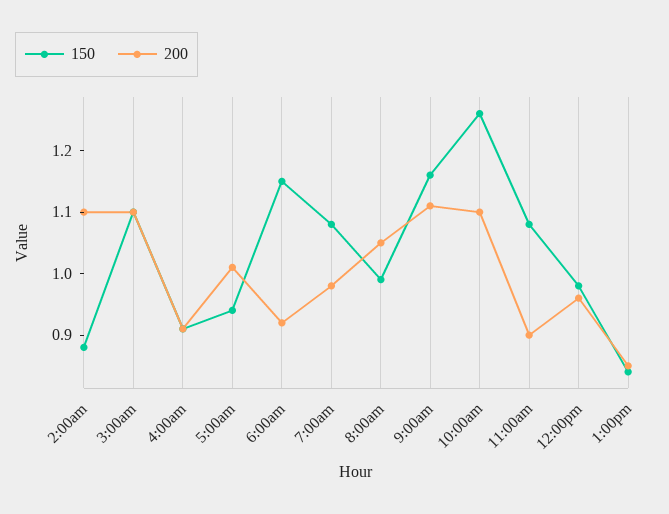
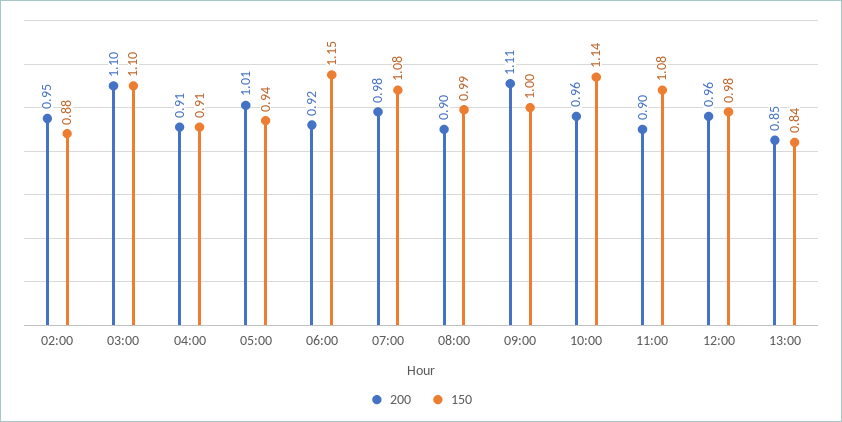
200, 2:00am: 1.1 -> 0.95
200, 8:00am: 1.05 -> 0.9
150, 9:00am: 1.15 -> 1
150, 10:00am: 1.25 -> 1.14
200, 10:00am: 1.1 -> 0.96

